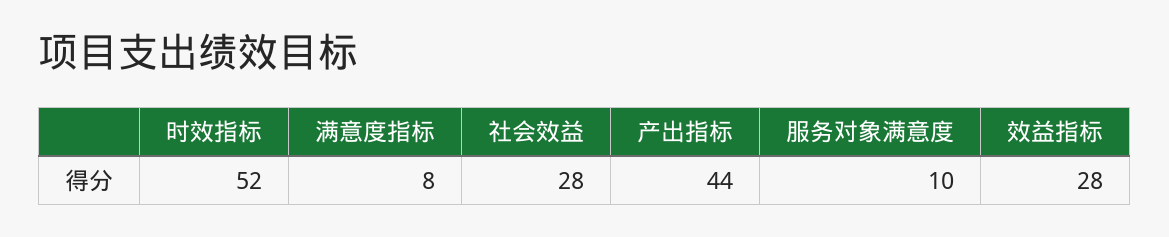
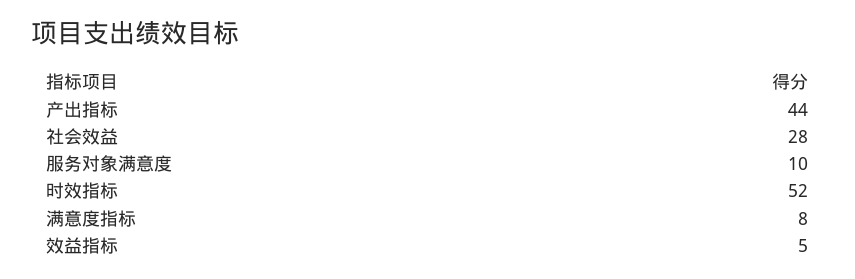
效益指标: 28 -> 5

